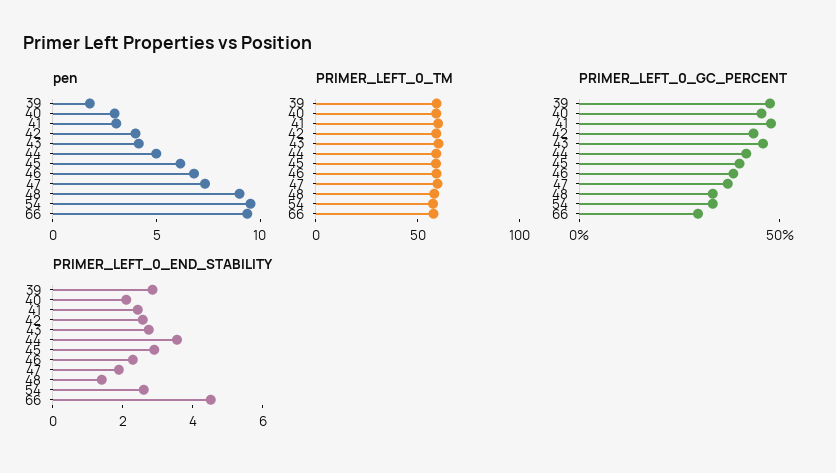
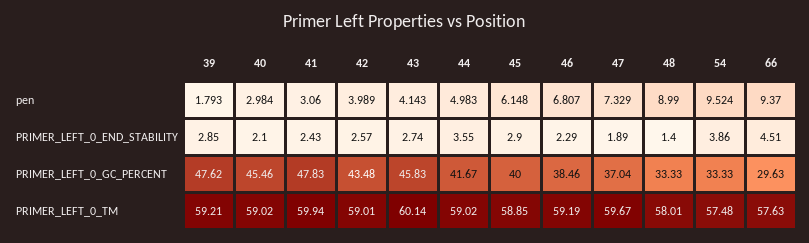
PRIMER_LEFT_0_END_STABILITY, 54: 2.5 -> 3.86

